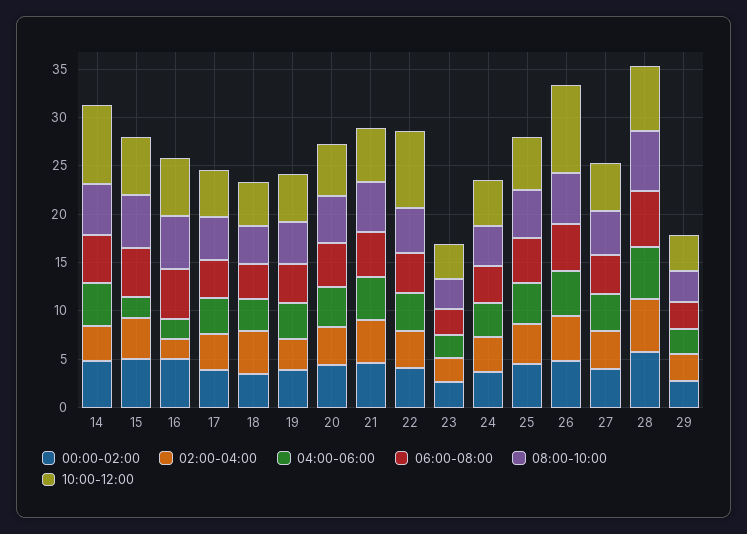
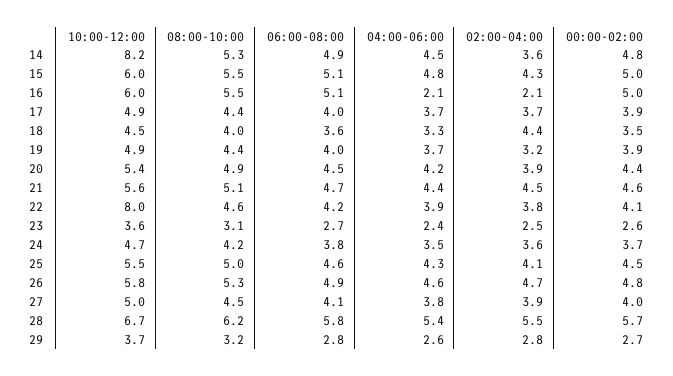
04:00-06:00, 15: 2 -> 4.8
10:00-12:00, 26: 9 -> 5.8

